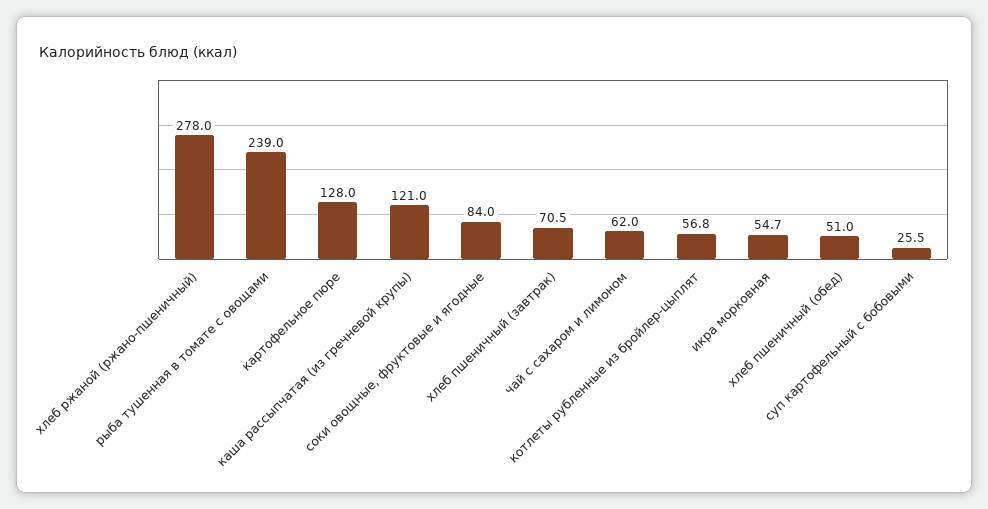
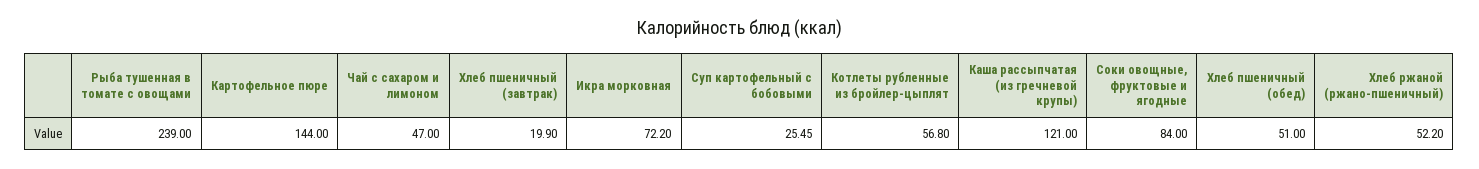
хлеб ржаной (ржано-пшеничный): 278 -> 52.2
картофельное пюре: 128 -> 144
хлеб пшеничный (завтрак): 70.5 -> 19.9
чай с сахаром и лимоном: 62 -> 47
икра морковная: 54.7 -> 72.2

